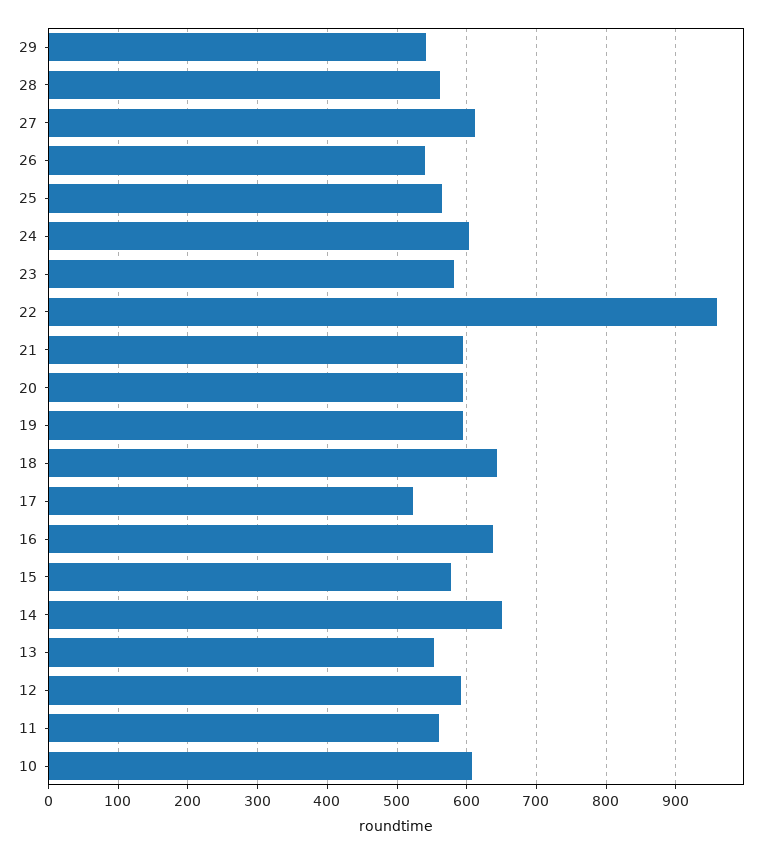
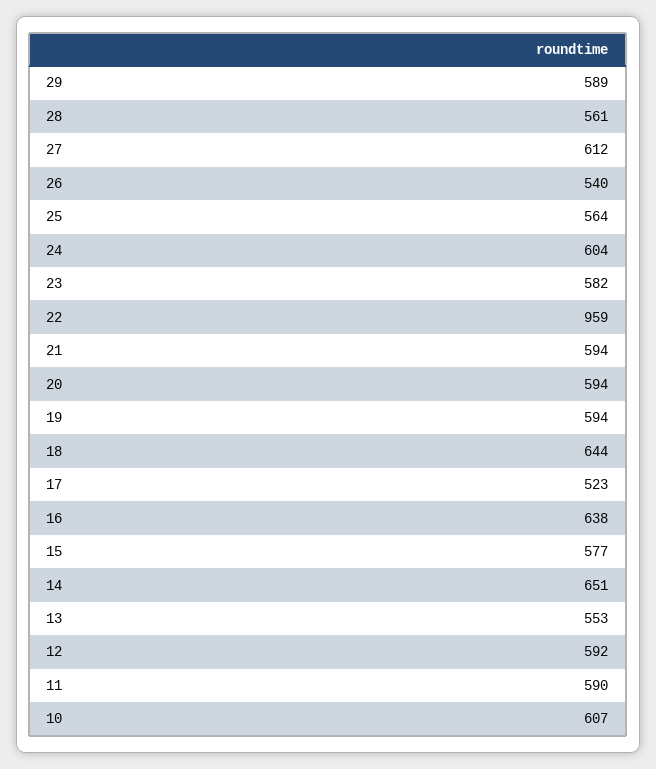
29: 540 -> 589
11: 560 -> 590

